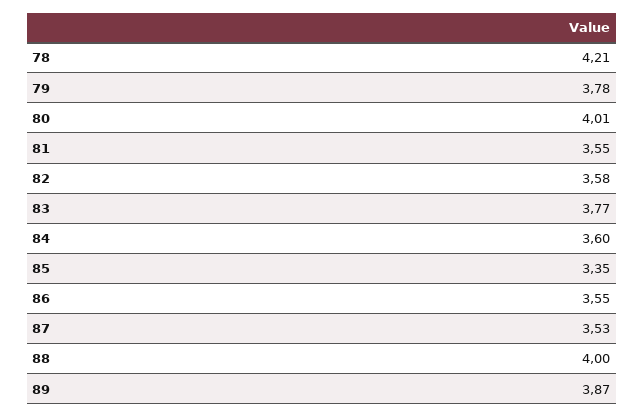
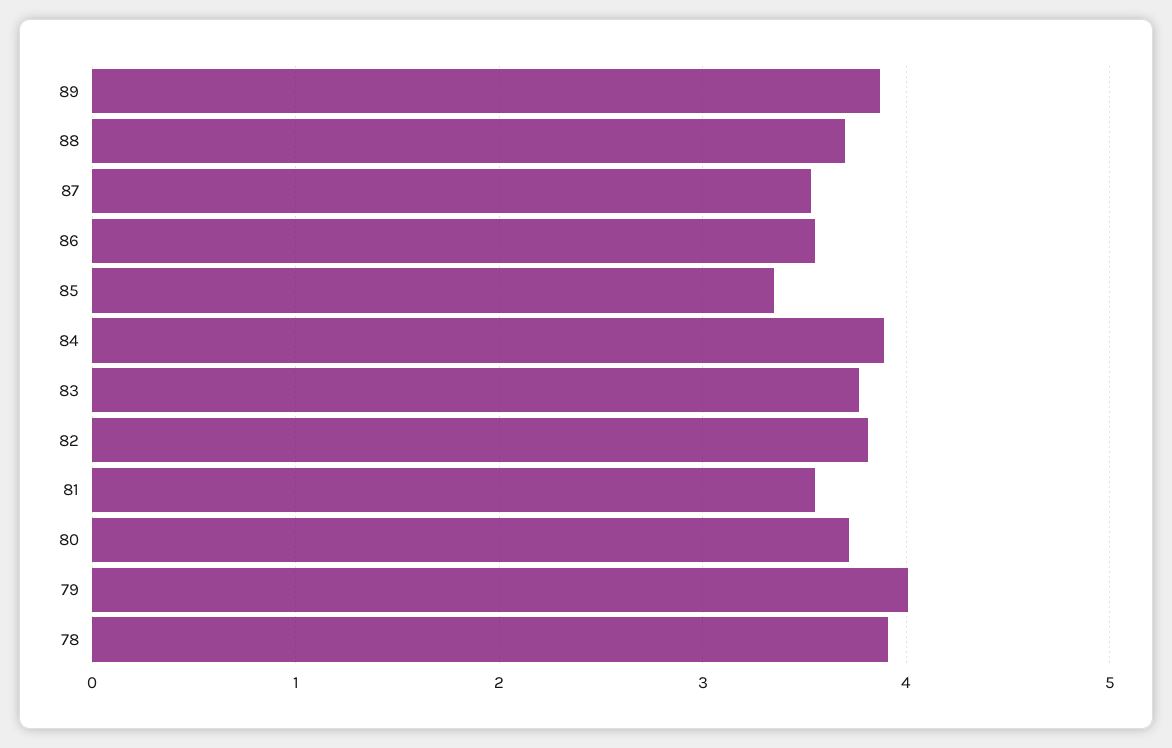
78: 4.21 -> 3.9
79: 3.78 -> 4
80: 4.01 -> 3.7
82: 3.58 -> 3.8
84: 3.6 -> 3.9
88: 4 -> 3.7

